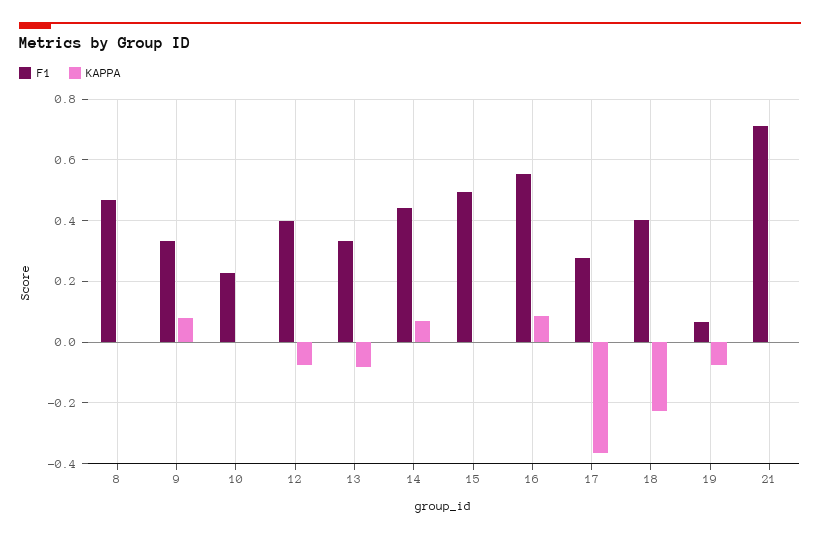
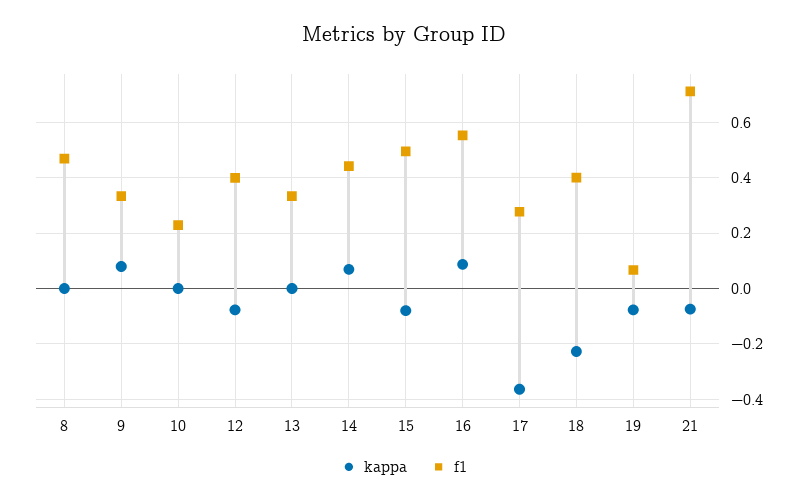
KAPPA, 13: -0.08 -> 0
KAPPA, 15: 0 -> -0.075
KAPPA, 21: 0 -> -0.075

